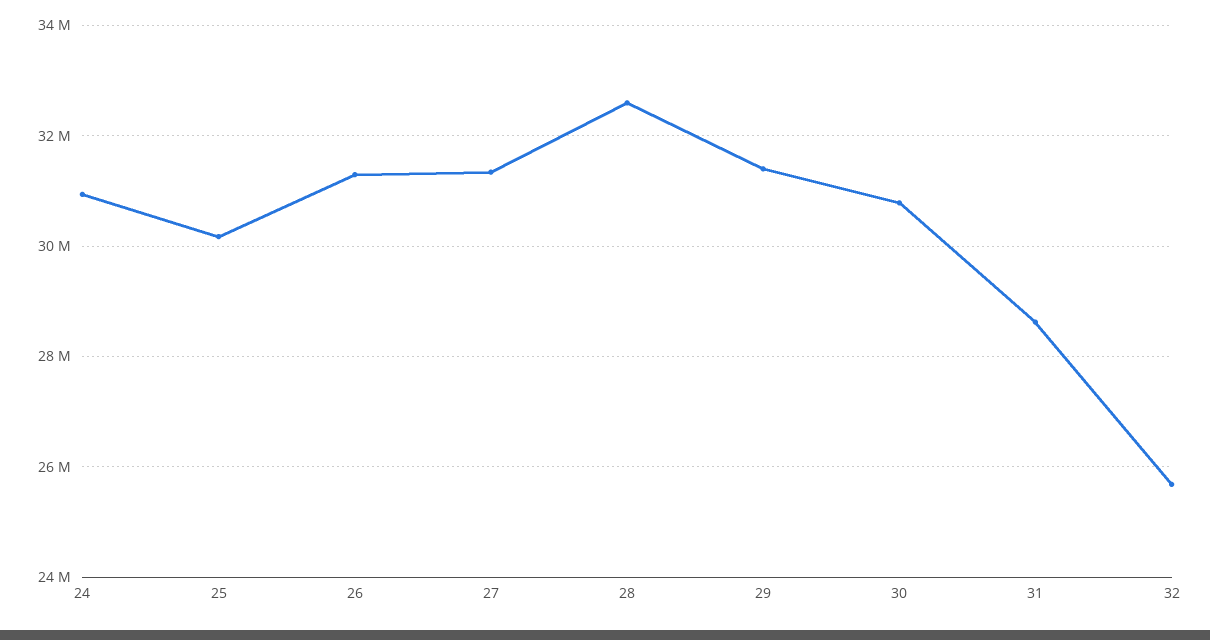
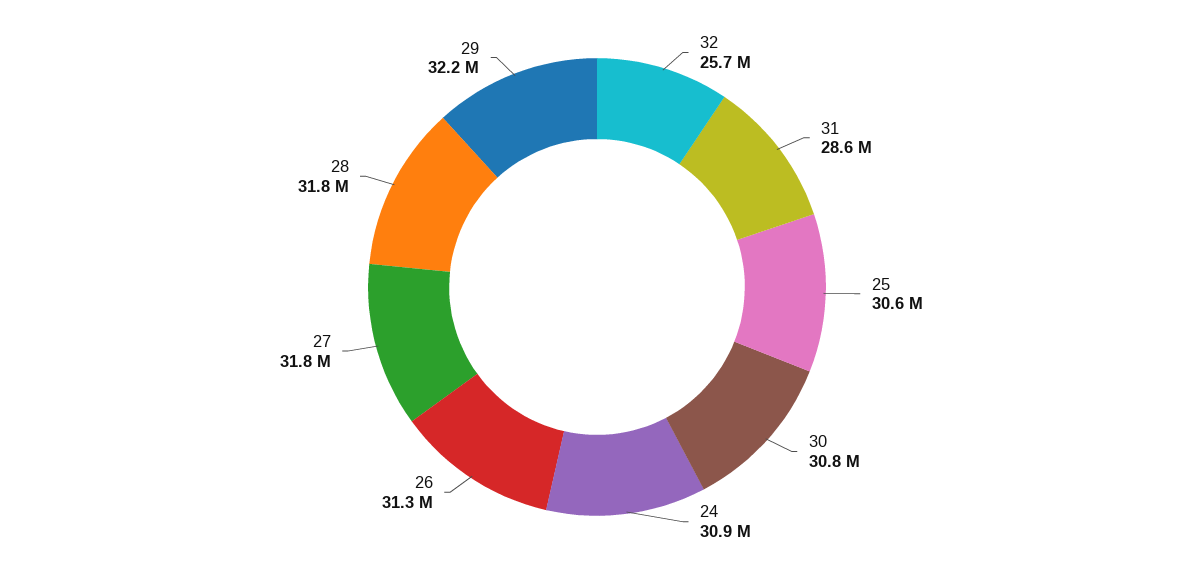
25: 30200000 -> 30600000
27: 31400000 -> 31800000
28: 32600000 -> 31800000
29: 31400000 -> 32200000

